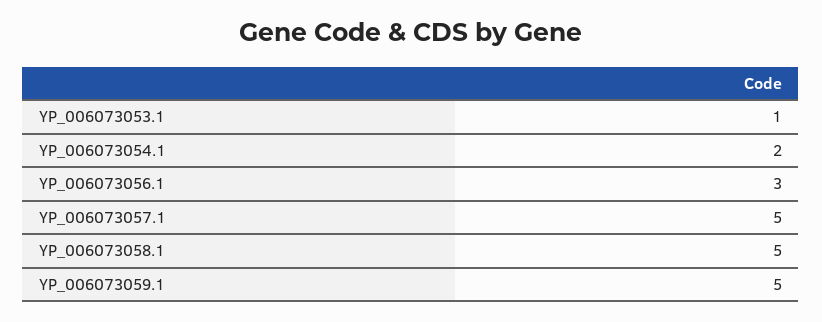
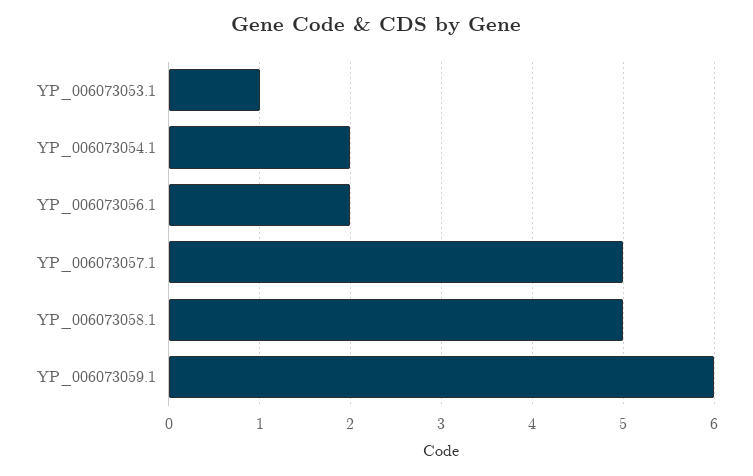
YP_006073056.1: 3 -> 2
YP_006073059.1: 5 -> 6

